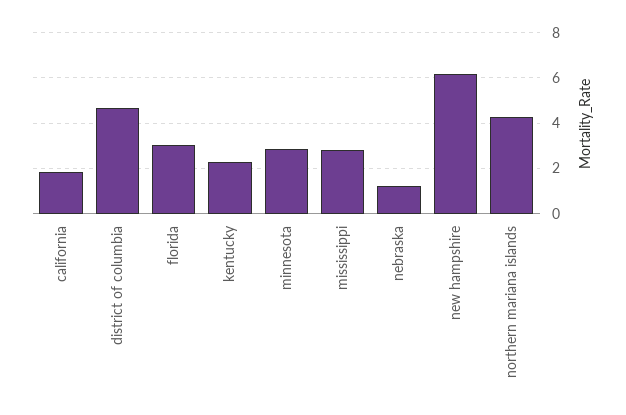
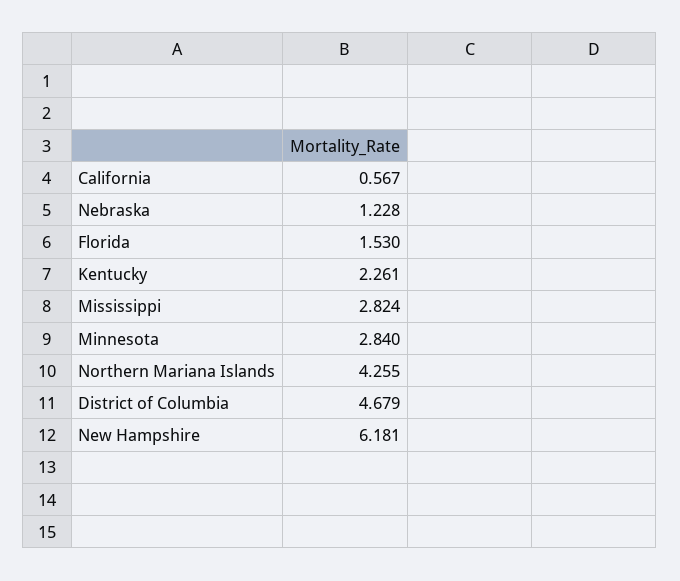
california: 2 -> 0.567
florida: 3 -> 1.53

